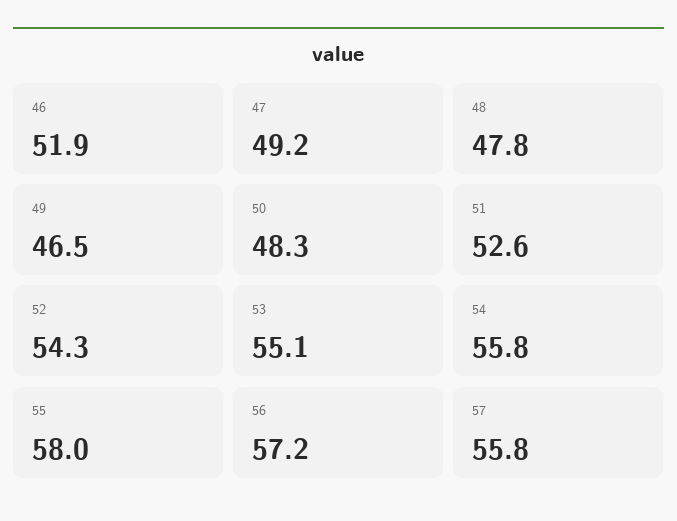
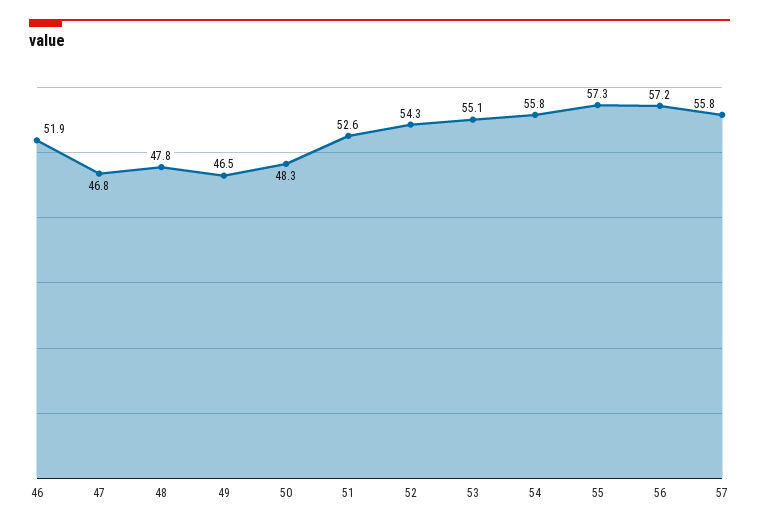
47: 49.2 -> 46.8
55: 58 -> 57.3

